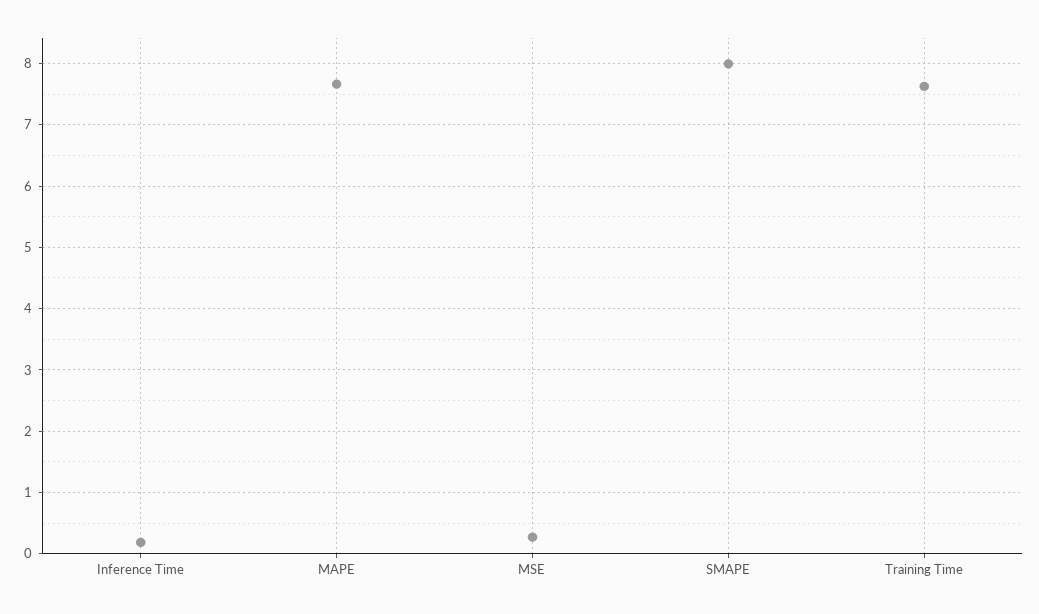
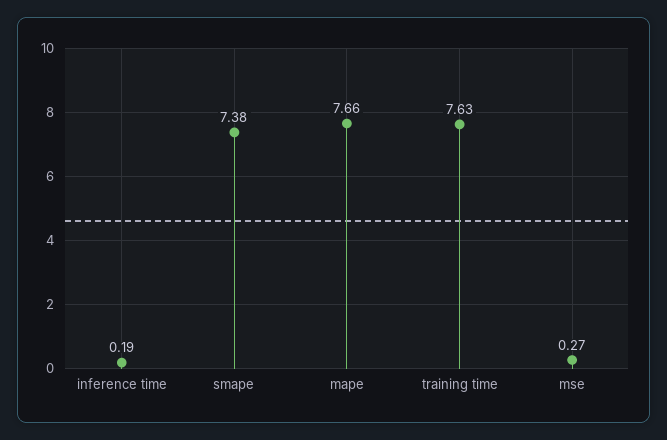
SMAPE: 8 -> 7.38

